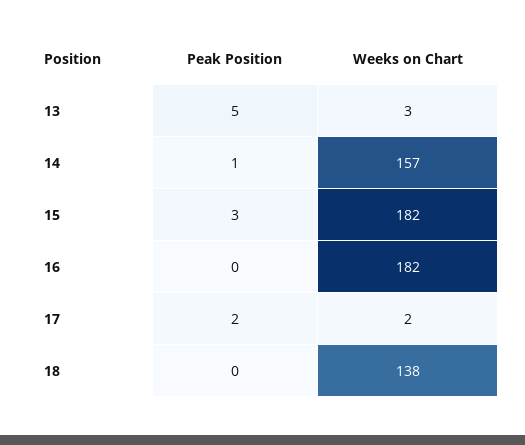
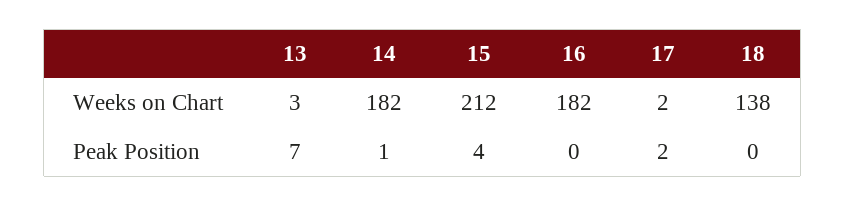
Peak Position, 13: 5 -> 7
Weeks on Chart, 14: 157 -> 182
Peak Position, 15: 3 -> 4
Weeks on Chart, 15: 182 -> 212

